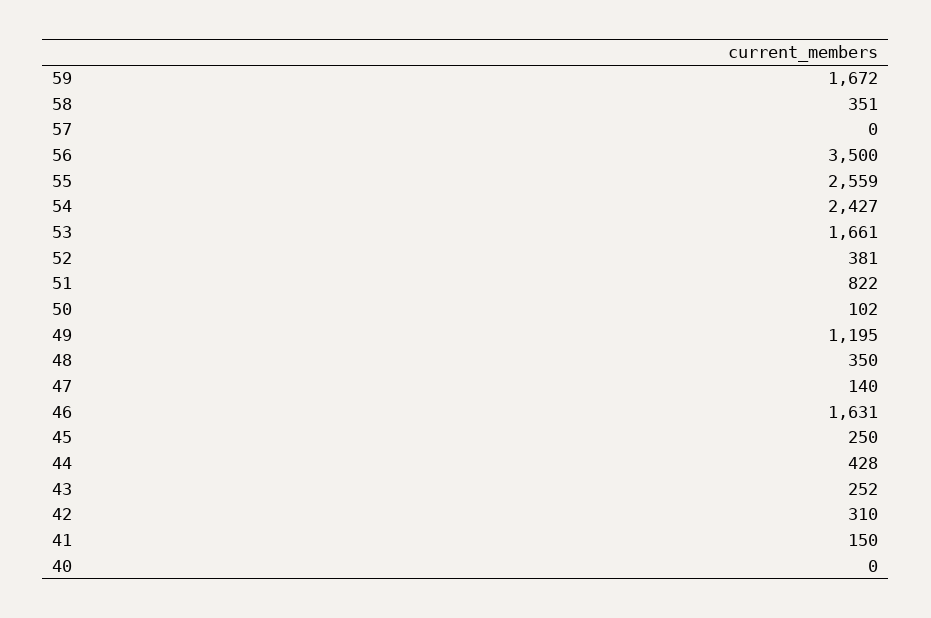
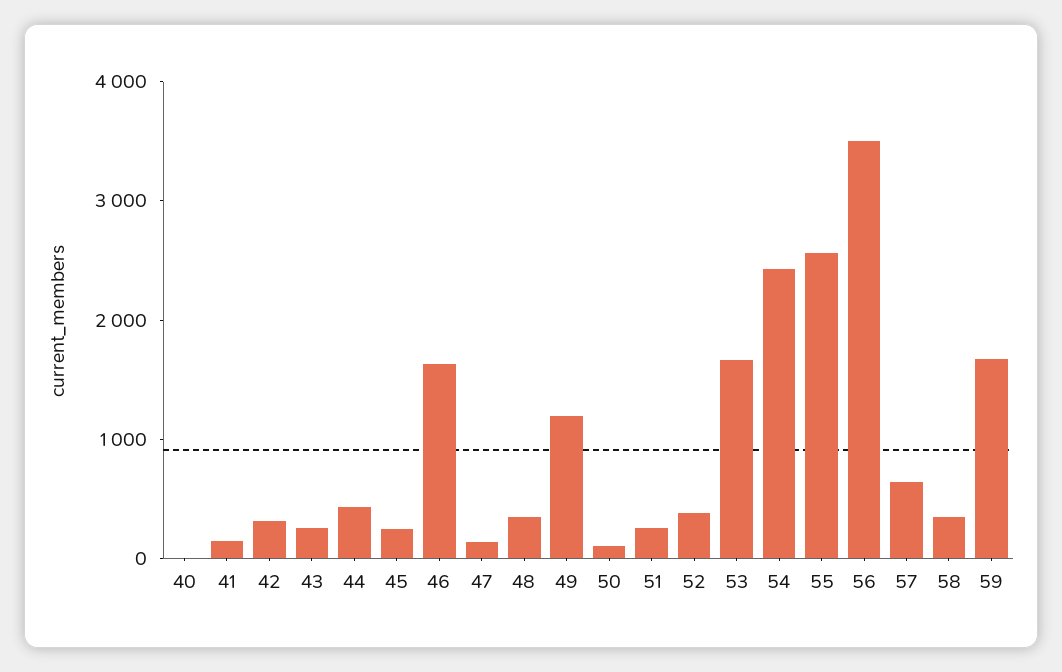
57: 0 -> 600
51: 822 -> 200

